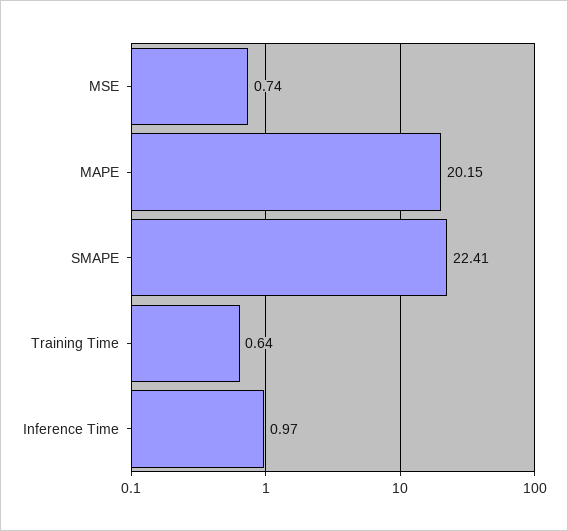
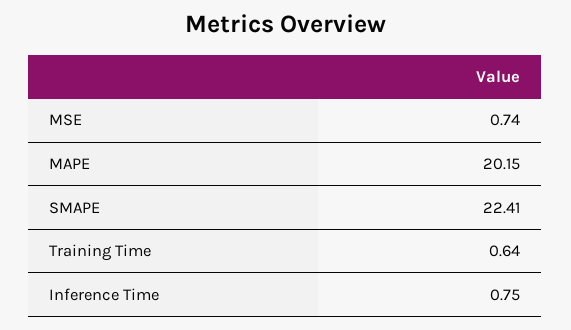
Inference Time: 0.97 -> 0.75

